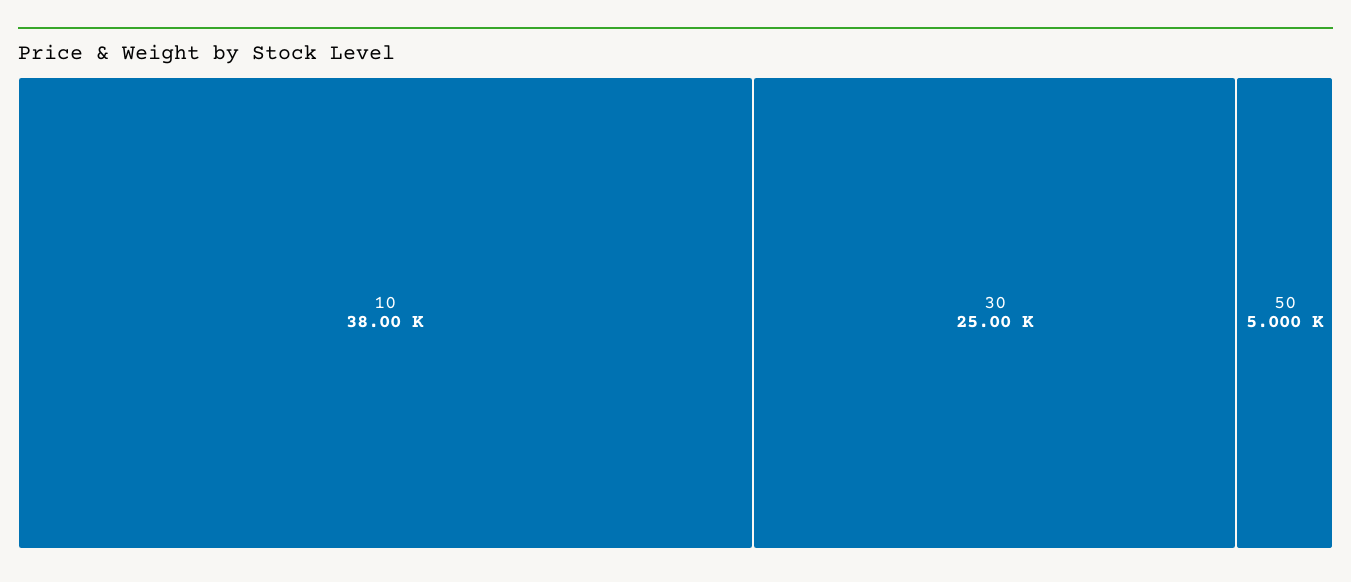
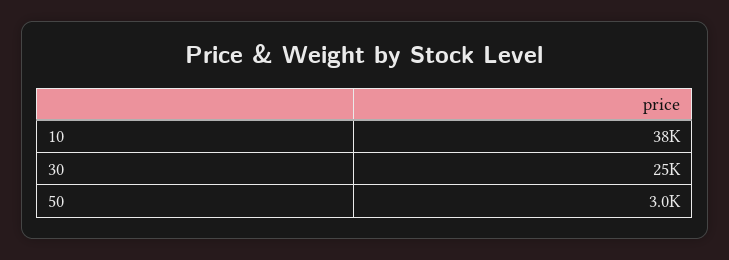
50: 5000 -> 3000

